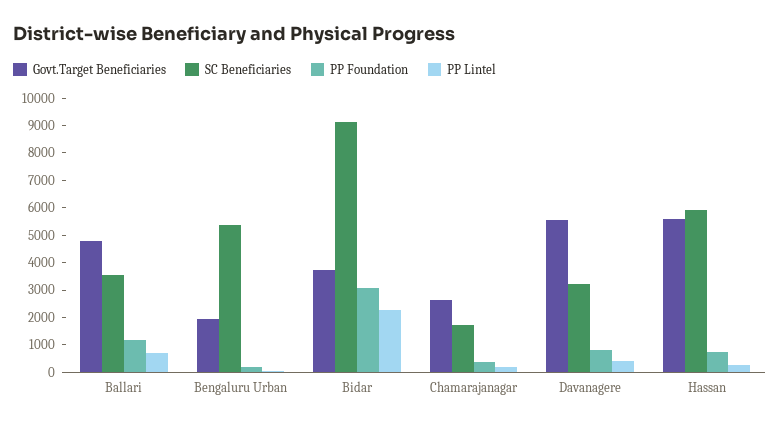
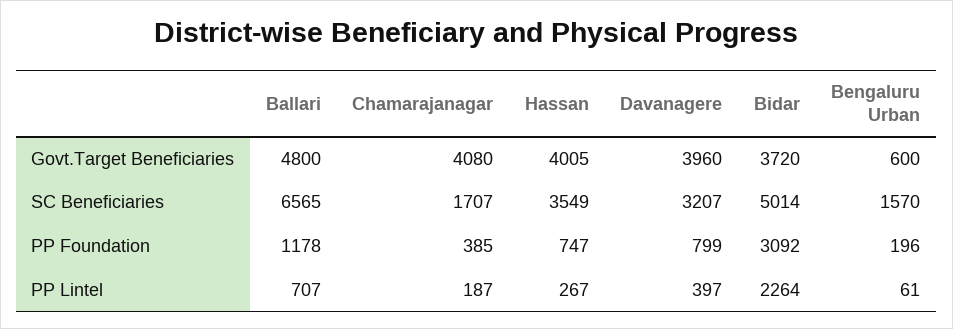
SC Beneficiaries, Ballari: 3500 -> 6565
Govt.Target Beneficiaries, Bengaluru Urban: 2000 -> 600
SC Beneficiaries, Bengaluru Urban: 5500 -> 1570
SC Beneficiaries, Bidar: 9000 -> 5014
Govt.Target Beneficiaries, Chamarajanagar: 2500 -> 4080
Govt.Target Beneficiaries, Davanagere: 5500 -> 3960
Govt.Target Beneficiaries, Hassan: 5500 -> 4005
SC Beneficiaries, Hassan: 6000 -> 3549

